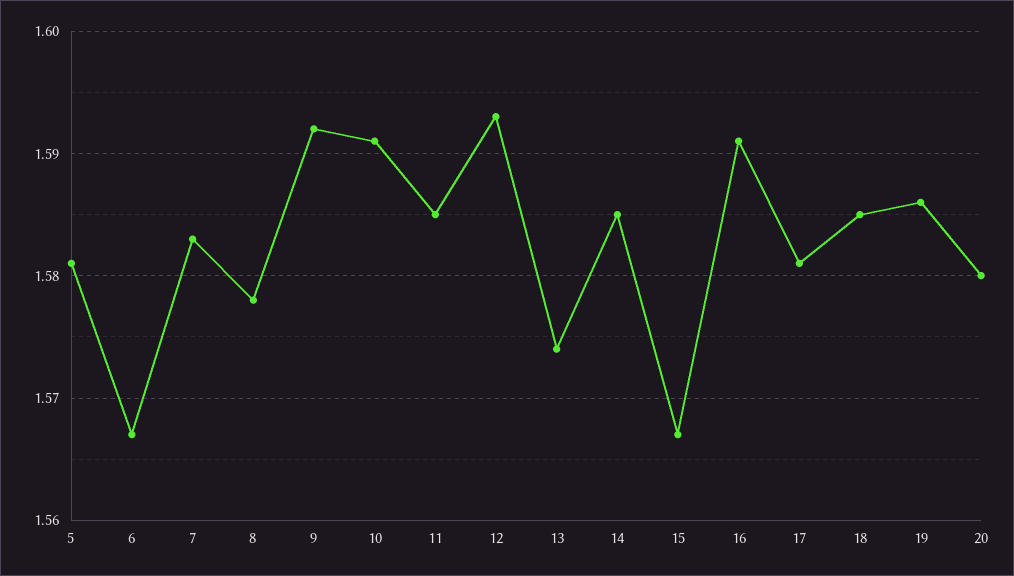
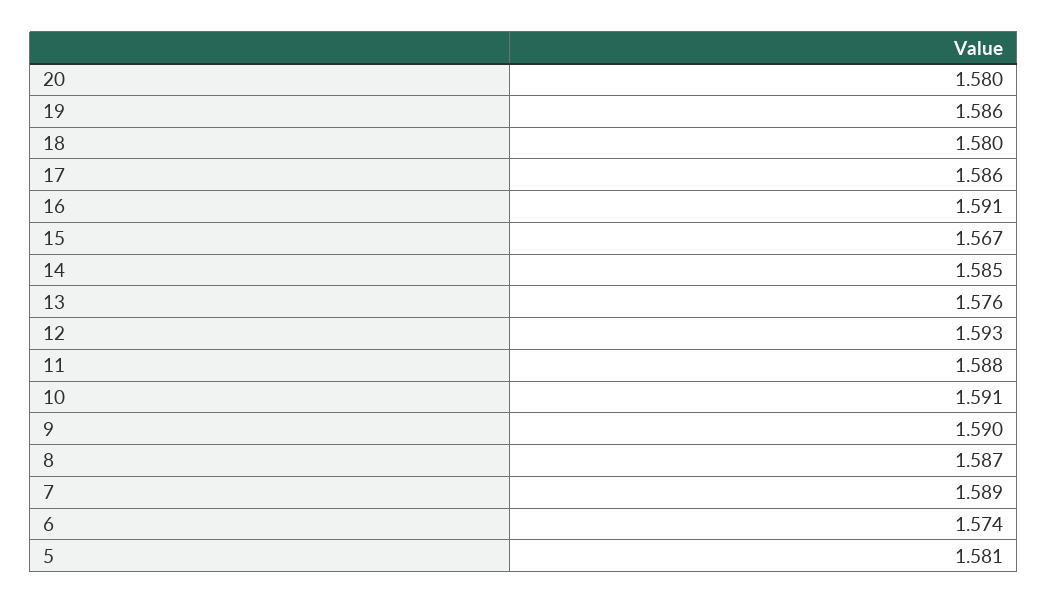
6: 1.567 -> 1.574
7: 1.583 -> 1.589
8: 1.578 -> 1.587
9: 1.592 -> 1.59
11: 1.585 -> 1.588
13: 1.574 -> 1.576
17: 1.581 -> 1.586
18: 1.585 -> 1.58

